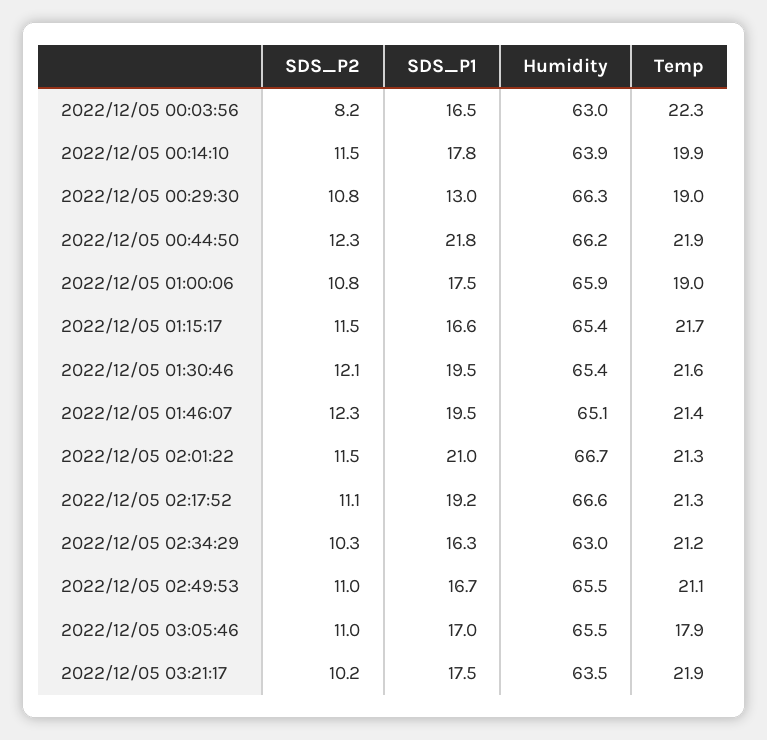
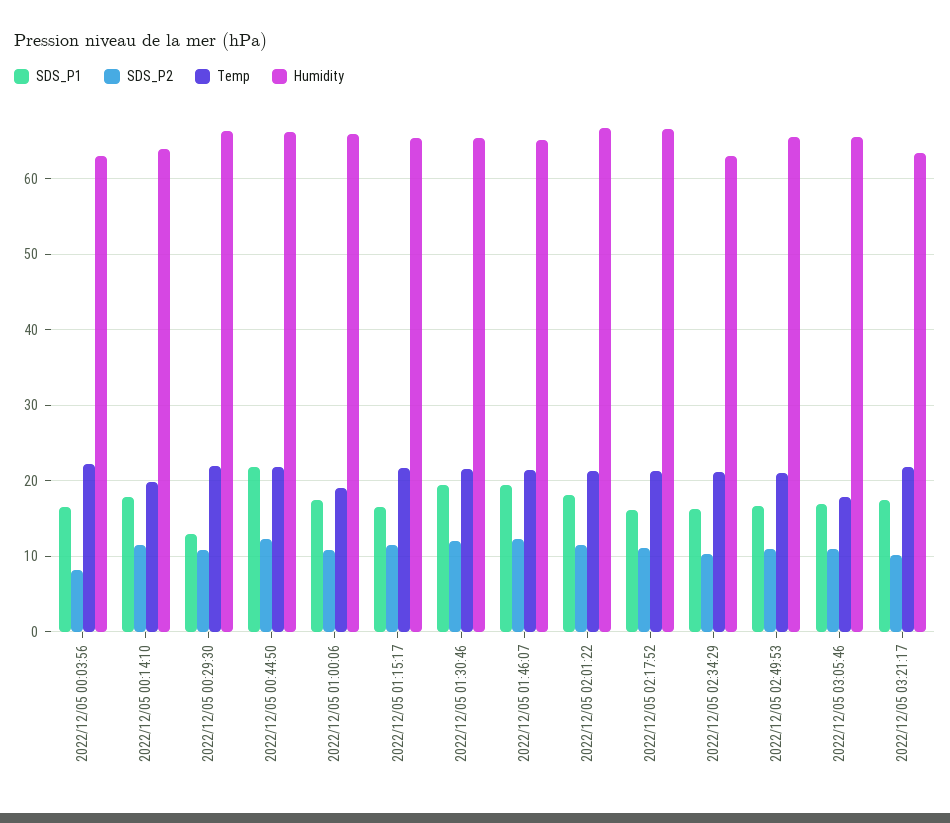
Temp, 2022/12/05 00:29:30: 19 -> 22
SDS_P1, 2022/12/05 02:01:22: 21 -> 18
SDS_P1, 2022/12/05 02:17:52: 19.2 -> 16

